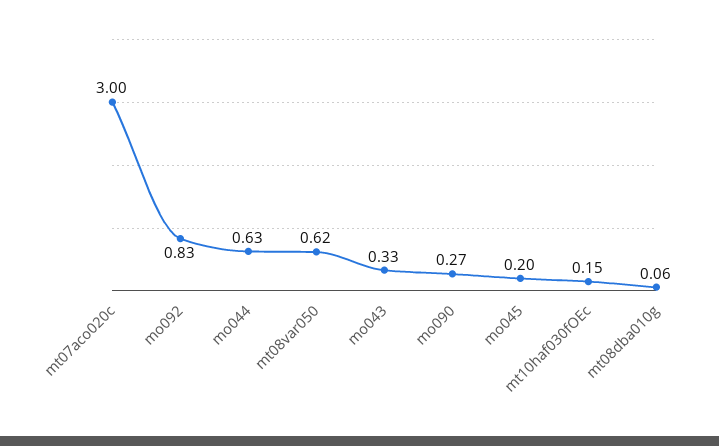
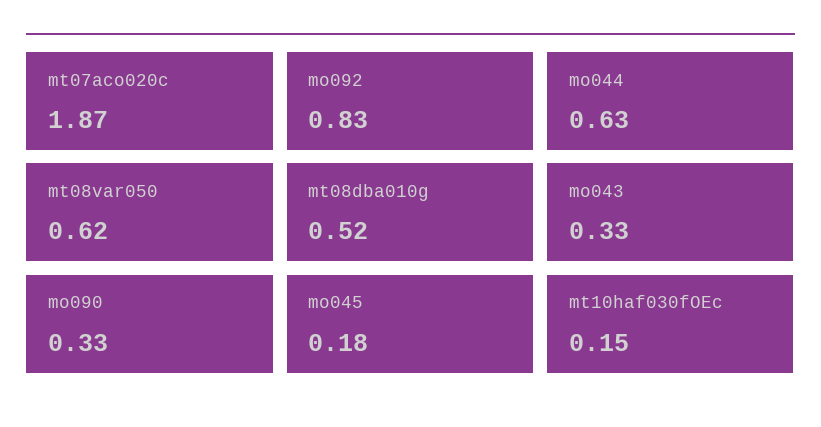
mt07aco020c: 3 -> 1.87
mo090: 0.27 -> 0.33
mo045: 0.2 -> 0.18
mt08dba010g: 0.06 -> 0.52

